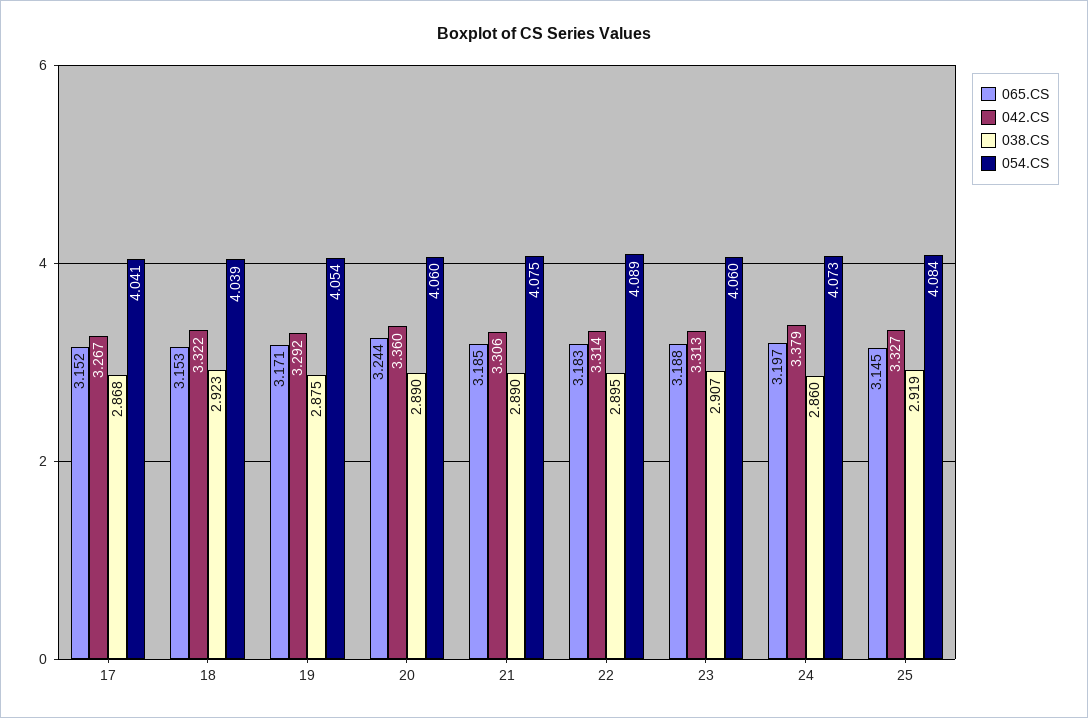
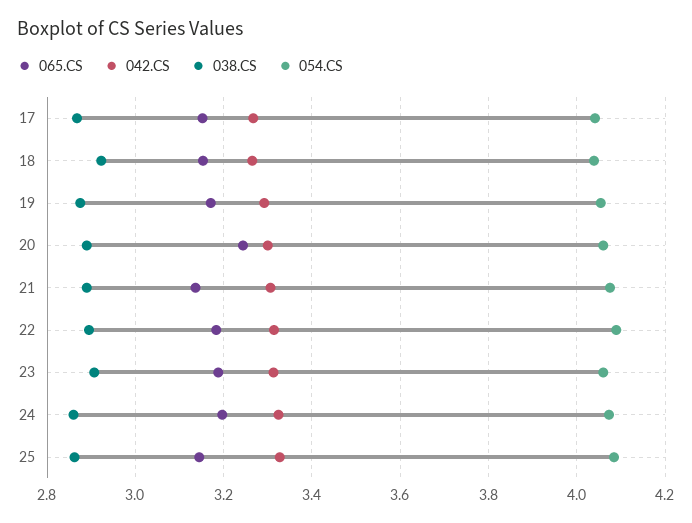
042.CS, 18: 3.322 -> 3.26
042.CS, 20: 3.36 -> 3.3
065.CS, 21: 3.185 -> 3.14
042.CS, 24: 3.379 -> 3.32
038.CS, 25: 2.919 -> 2.86

